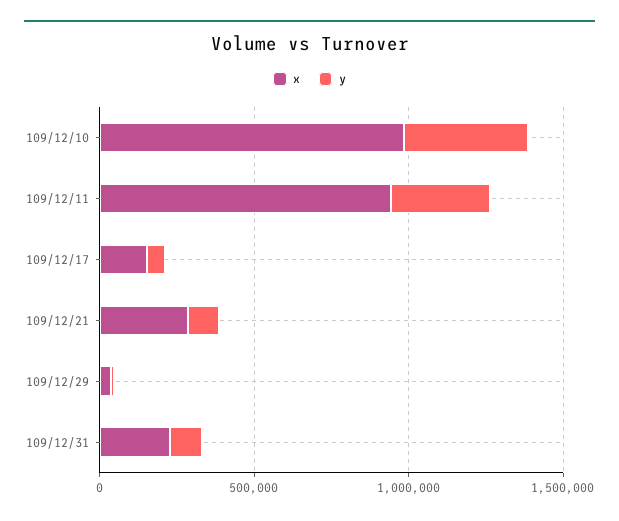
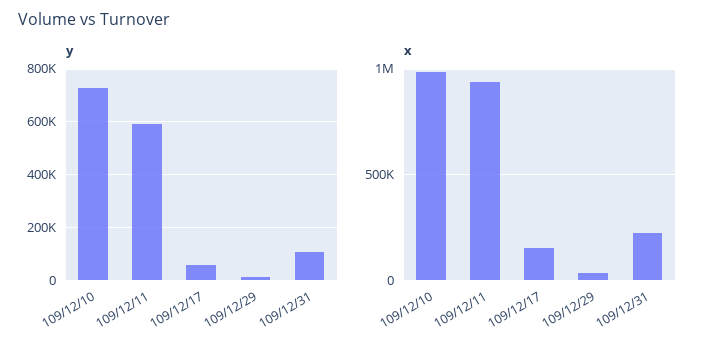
y, 109/12/10: 400000 -> 725000
y, 109/12/11: 300000 -> 600000
x, 109/12/21: 300000 -> none
y, 109/12/21: 100000 -> none

